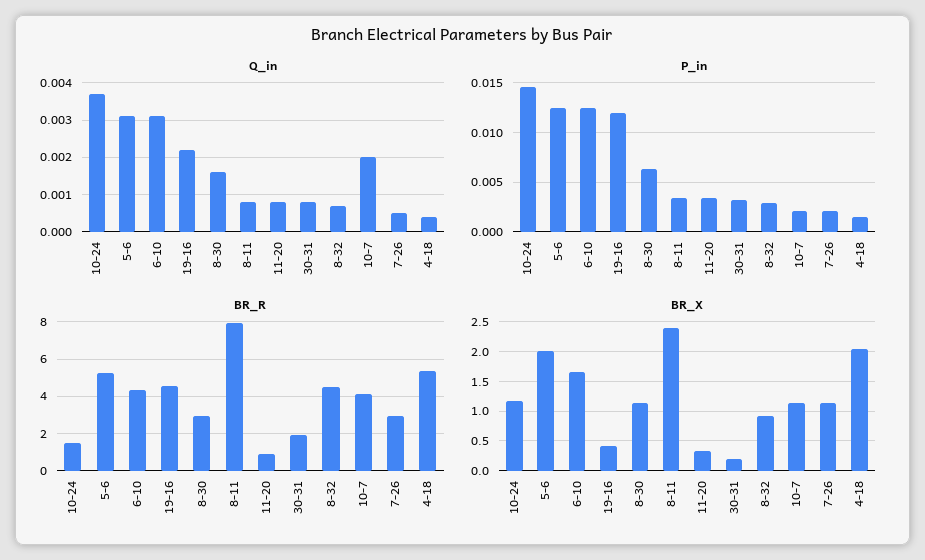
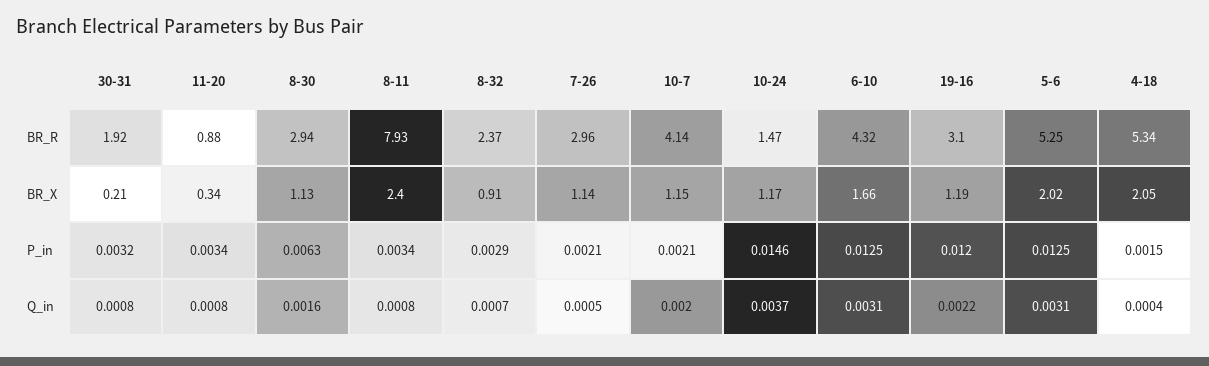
BR_R, 19-16: 4.5 -> 3.1
BR_R, 8-32: 4.5 -> 2.37
BR_X, 19-16: 0.5 -> 1.19

